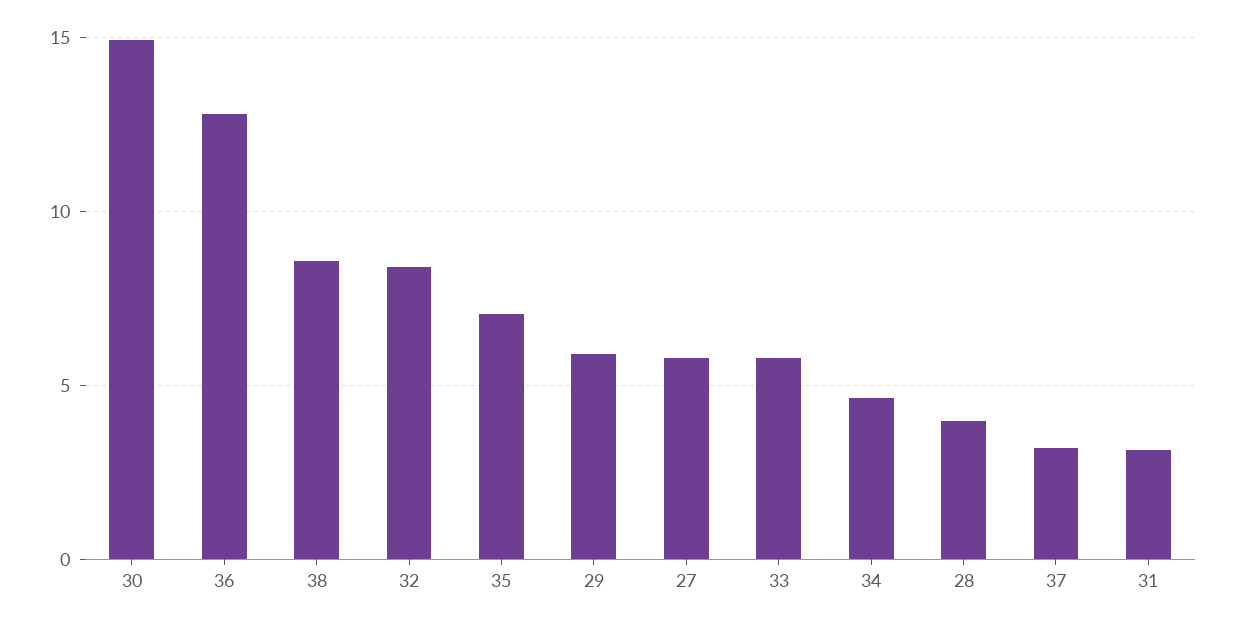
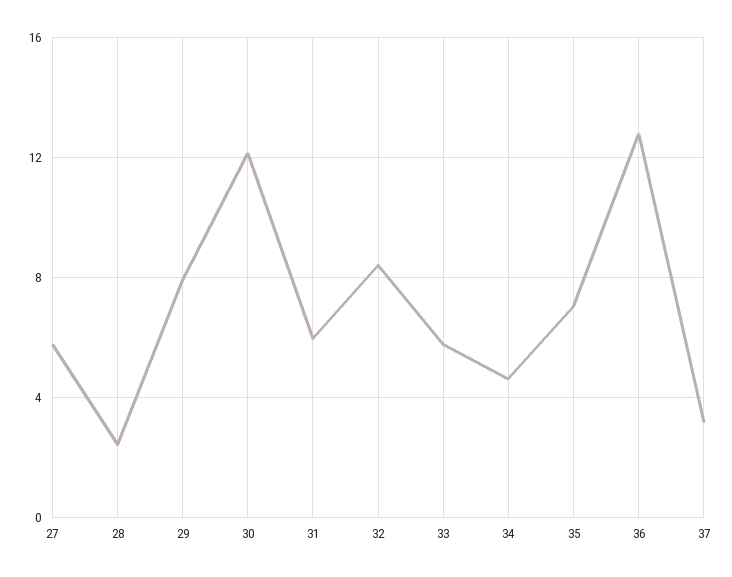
30: 15 -> 12
38: 8.5 -> none
29: 6 -> 8
28: 4 -> 2.5
31: 3 -> 6

